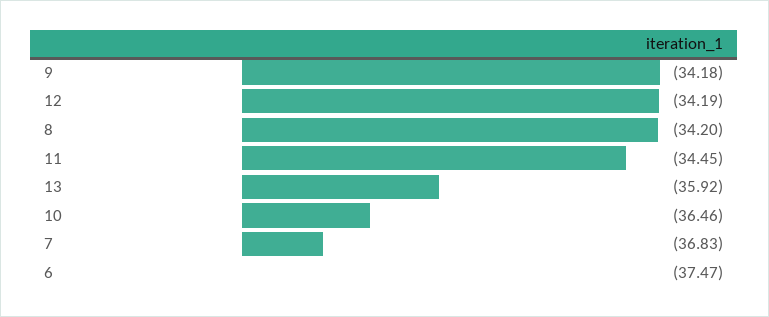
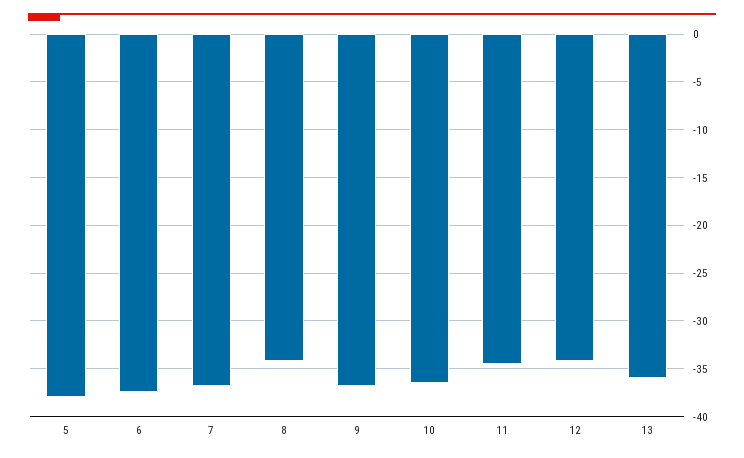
9: -34.18 -> -37
5: none -> -38

